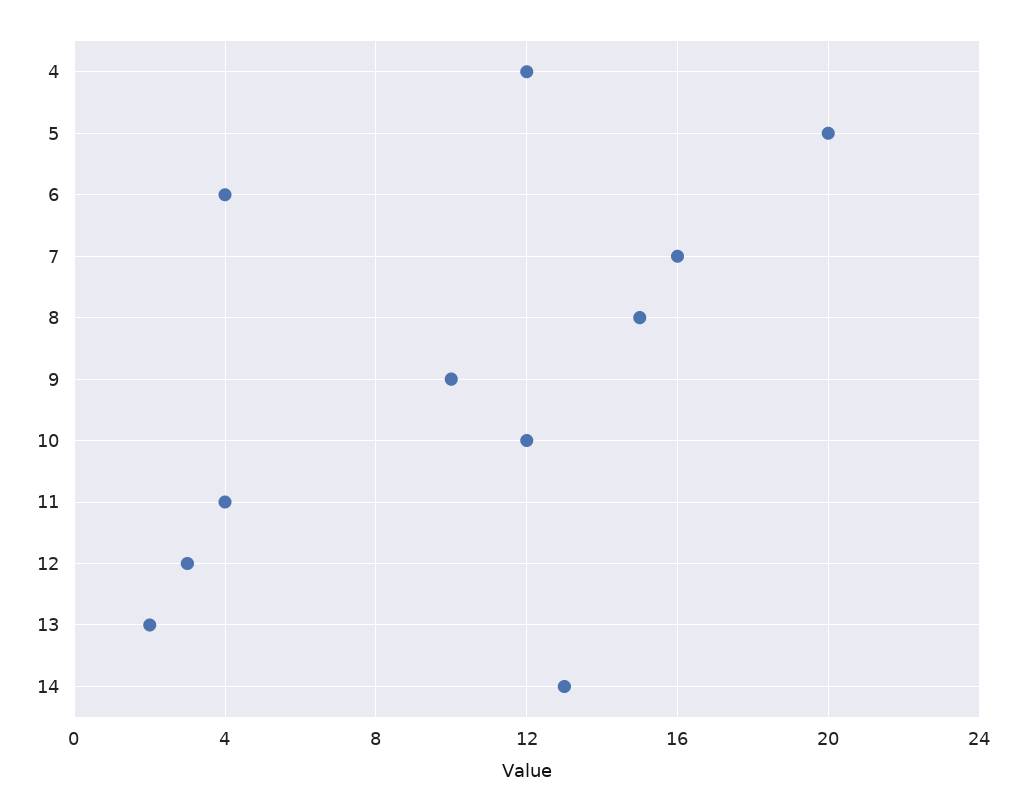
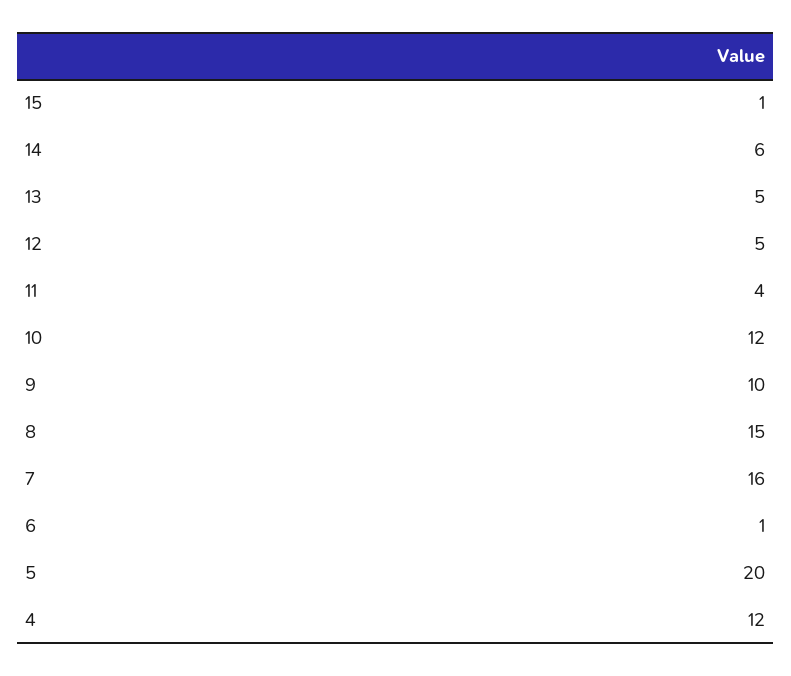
6: 4 -> 1
12: 3 -> 5
13: 2 -> 5
14: 13 -> 6
15: none -> 1

